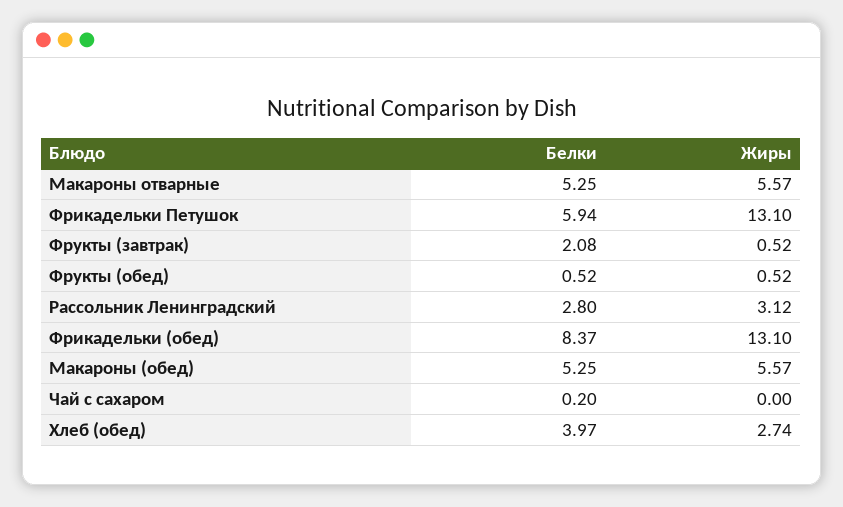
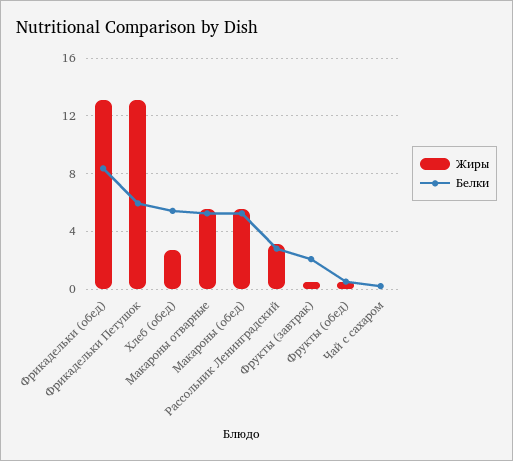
Белки, Хлеб (обед): 3.97 -> 5.5

